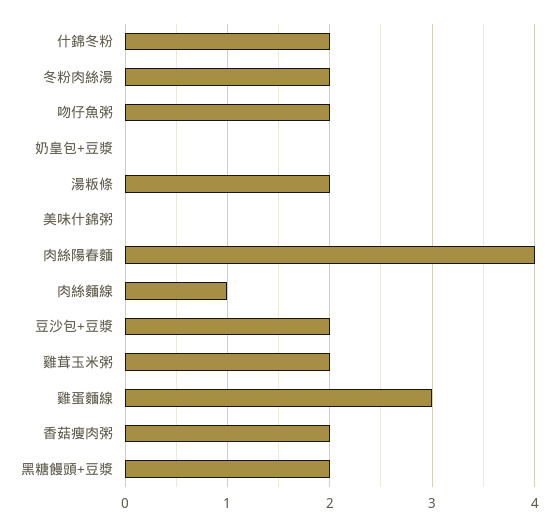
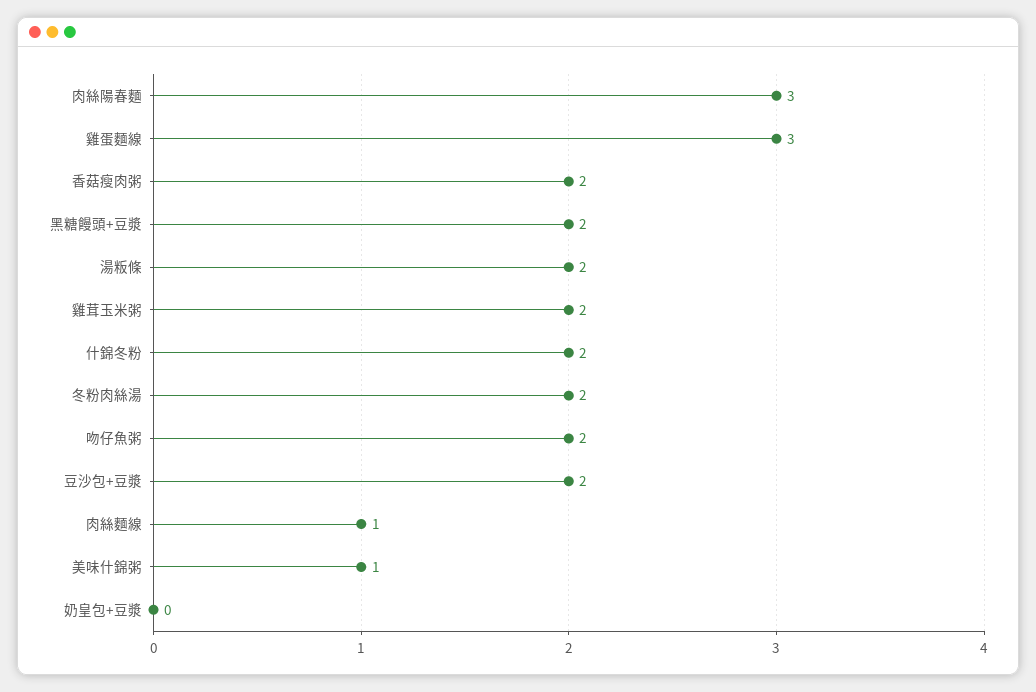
美味什錦粥: 0 -> 1
肉絲陽春麵: 4 -> 3

